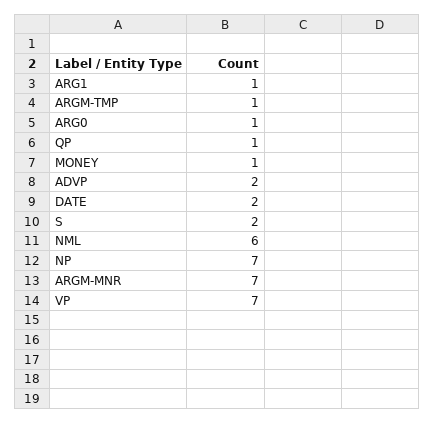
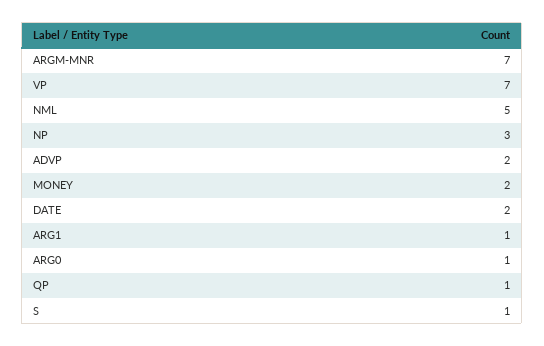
ARGM-TMP: 1 -> none
MONEY: 1 -> 2
S: 2 -> 1
NML: 6 -> 5
NP: 7 -> 3

